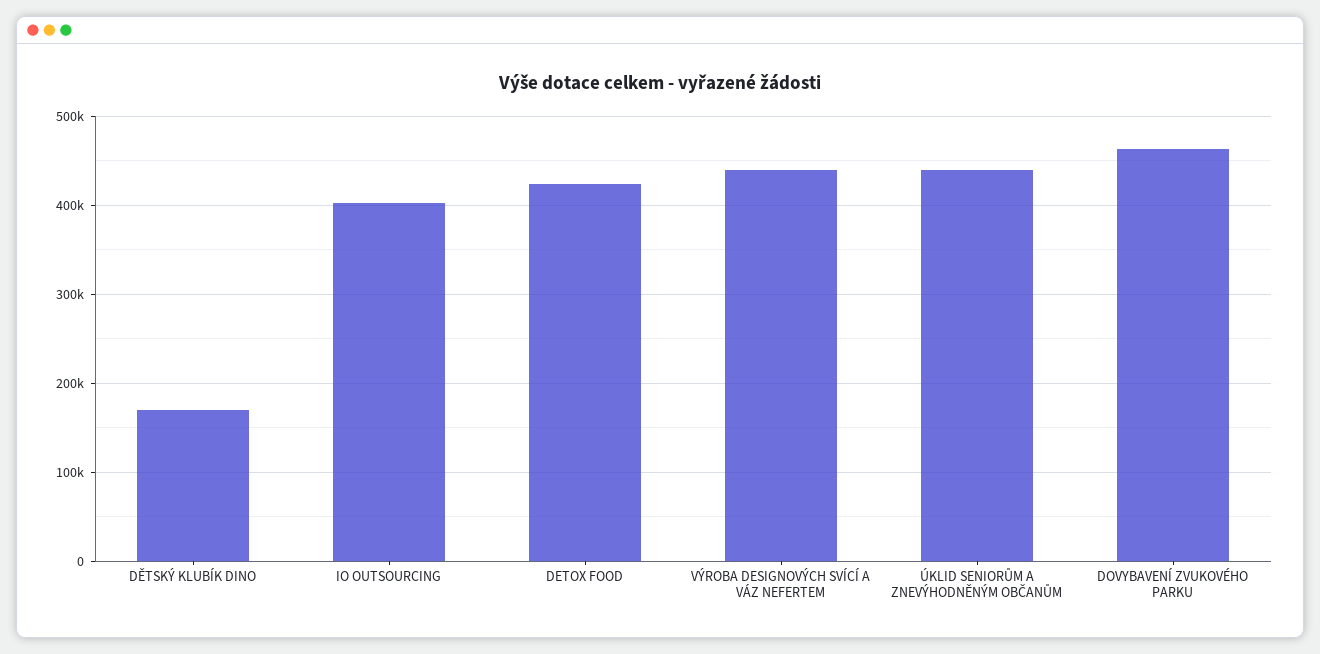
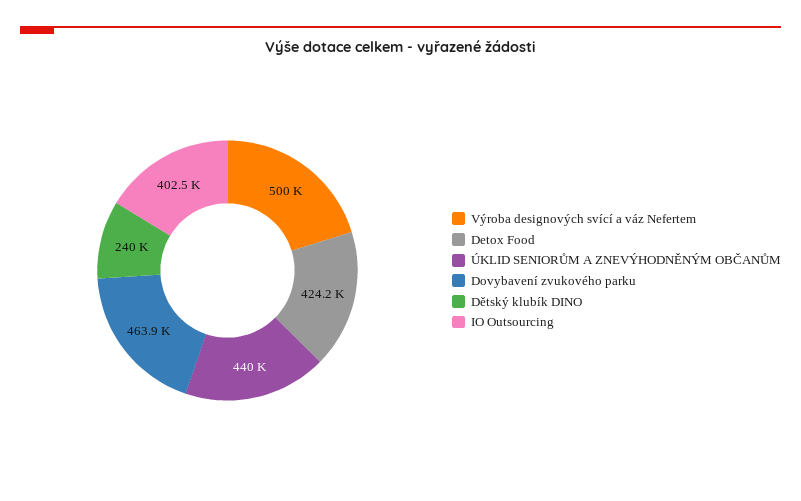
DĚTSKÝ KLUBÍK DINO: 170000 -> 240000
VÝROBA DESIGNOVÝCH SVÍCÍ A VÁZ NEFERTEM: 440000 -> 500000

